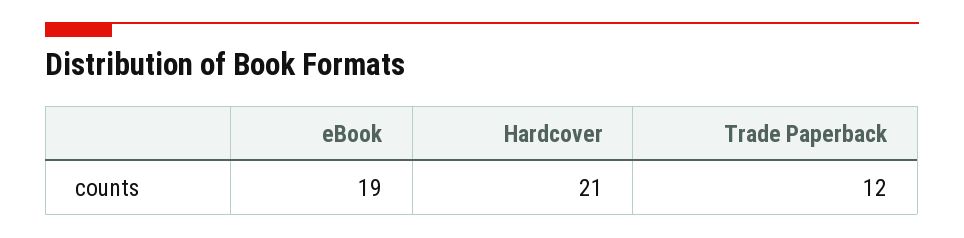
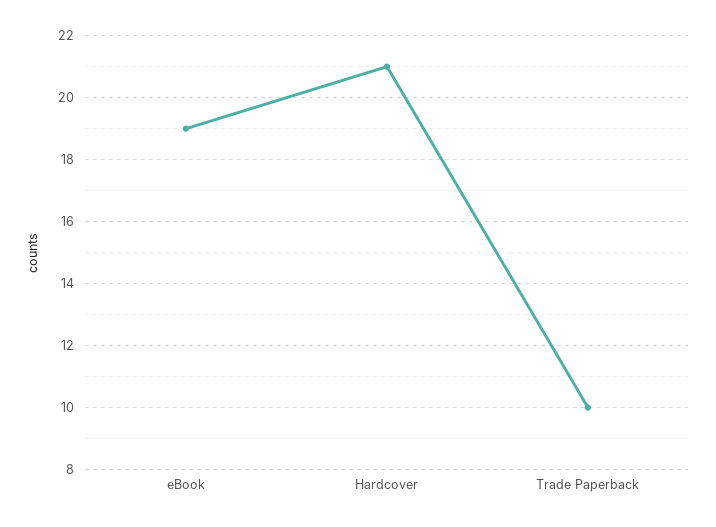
Trade Paperback: 12 -> 10

